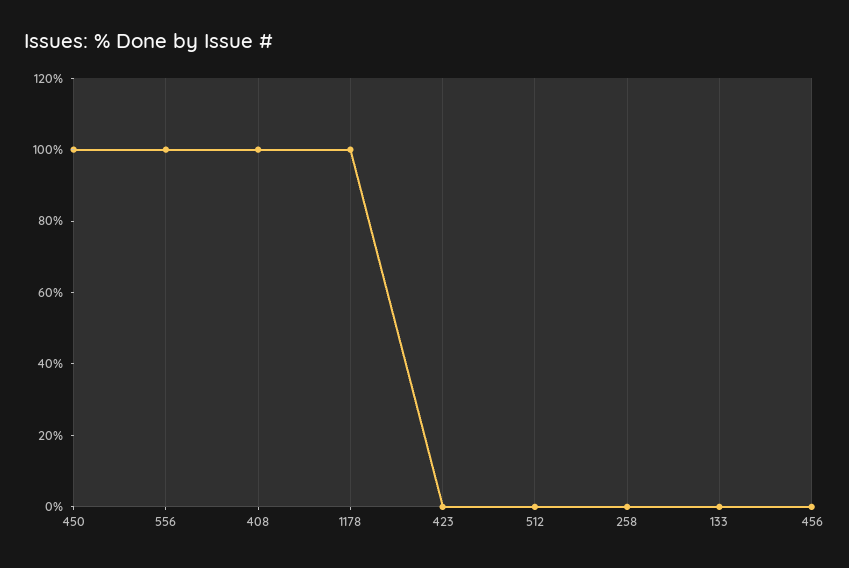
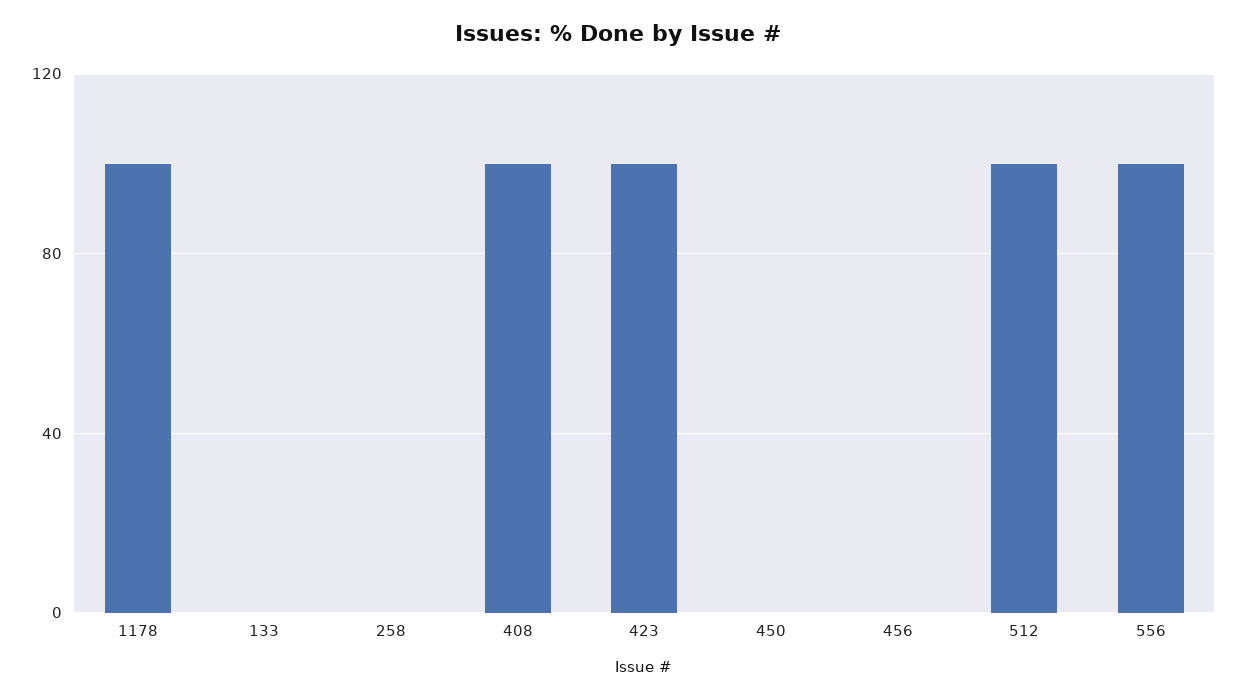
450: 100 -> 0
423: 0 -> 100
512: 0 -> 100

